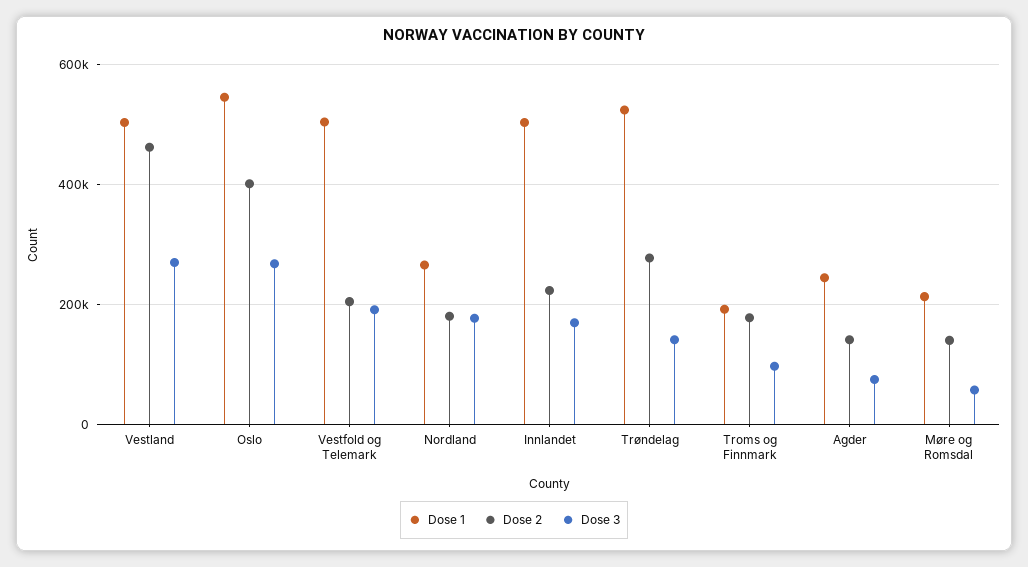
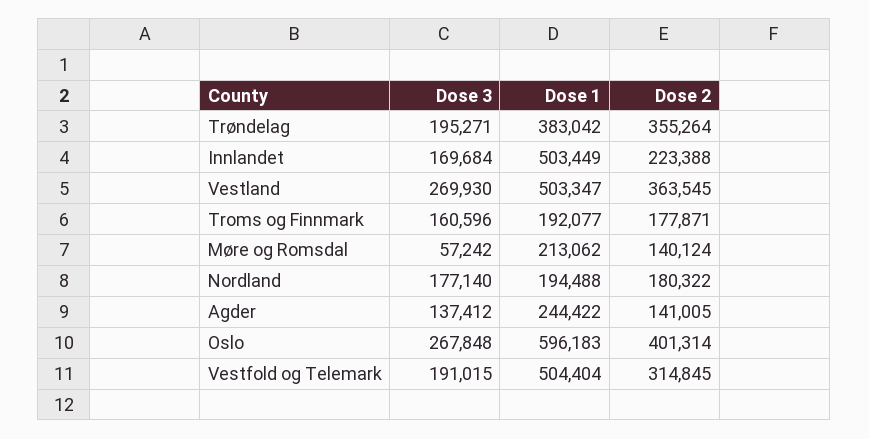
Dose 2, Vestland: 460000 -> 363545
Dose 1, Oslo: 540000 -> 596183
Dose 2, Vestfold og Telemark: 200000 -> 314845
Dose 1, Nordland: 260000 -> 194488
Dose 1, Trøndelag: 520000 -> 383042
Dose 2, Trøndelag: 280000 -> 355264
Dose 3, Trøndelag: 140000 -> 195271
Dose 3, Troms og Finnmark: 100000 -> 160596
Dose 3, Agder: 80000 -> 137412

